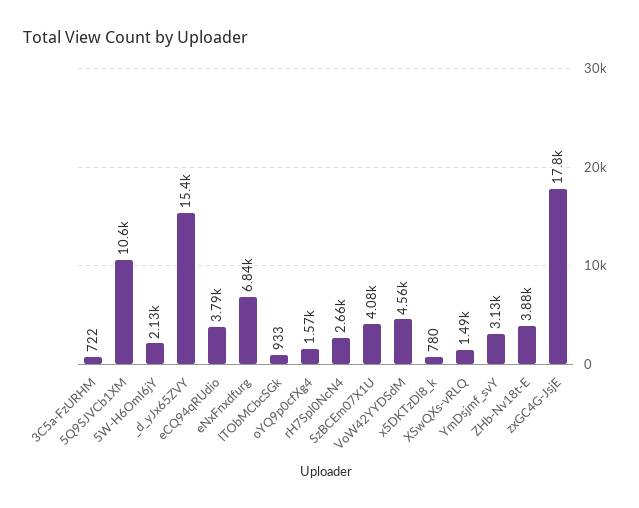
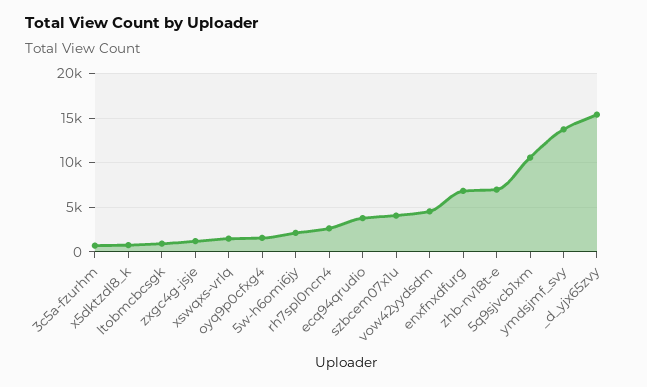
YmDsjmf_svY: 3130 -> 14000
ZHb-Nv18t-E: 3880 -> 7000
zxGC4G-JsjE: 17800 -> 1000

